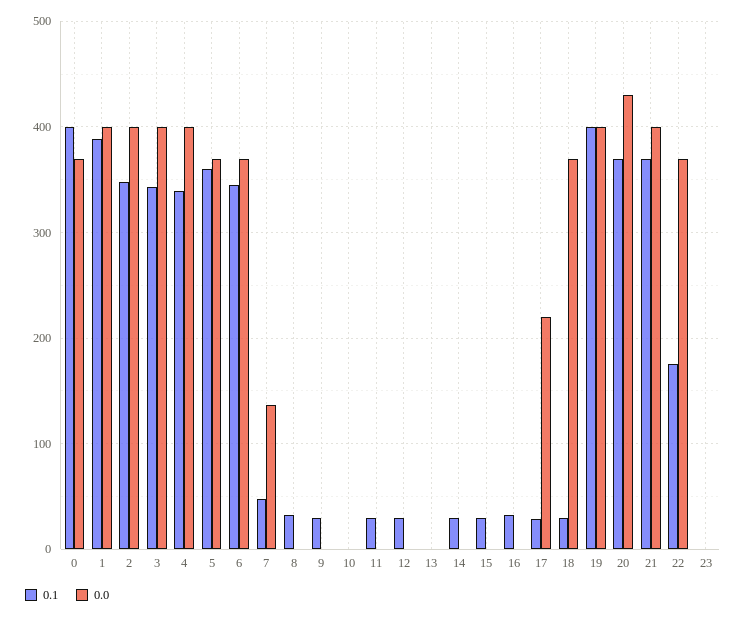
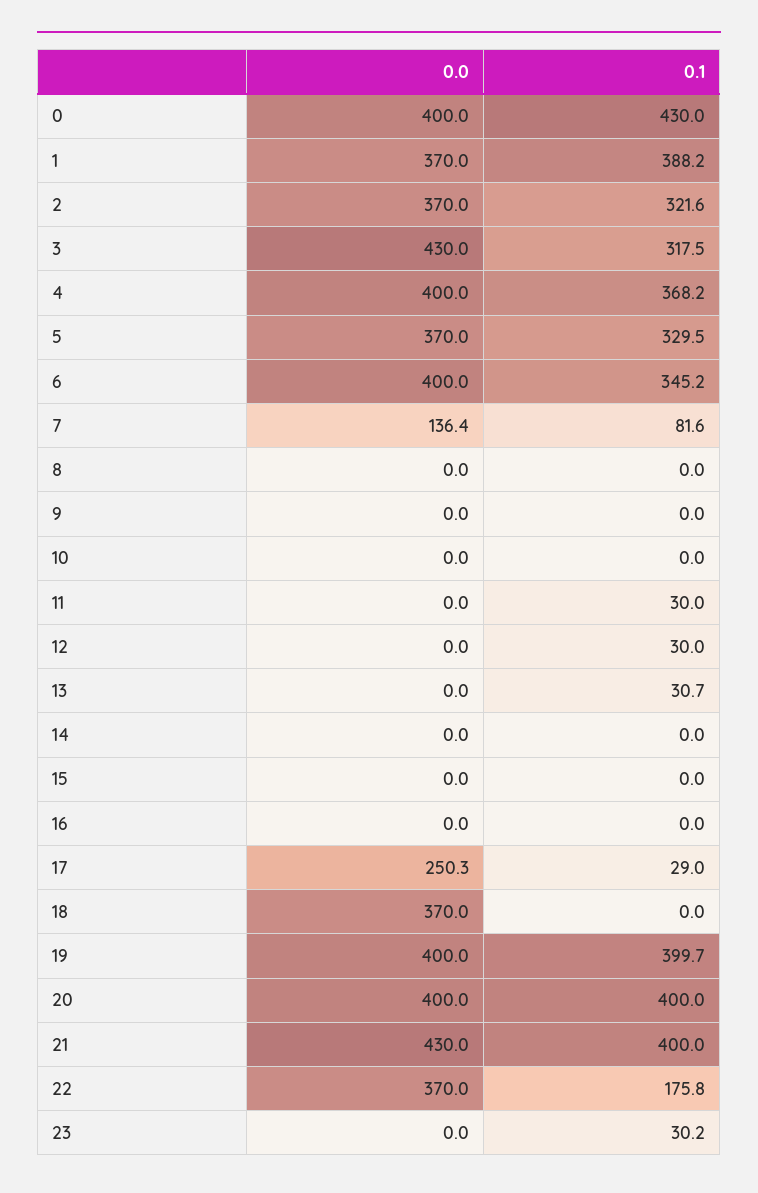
0.1, 0: 400 -> 430
0.0, 0: 370 -> 400
0.0, 1: 400 -> 370
0.1, 2: 350 -> 321.6
0.0, 2: 400 -> 370
0.1, 3: 340 -> 317.5
0.0, 3: 400 -> 430
0.1, 4: 340 -> 368.2
0.1, 5: 360 -> 329.5
0.0, 6: 370 -> 400
0.1, 7: 50 -> 81.6
0.1, 8: 30 -> 0
0.1, 9: 30 -> 0
0.1, 13: 0 -> 30.7
0.1, 14: 30 -> 0
0.1, 15: 30 -> 0
0.1, 16: 30 -> 0
0.0, 17: 220 -> 250.3
0.1, 18: 30 -> 0
0.1, 20: 370 -> 400
0.0, 20: 430 -> 400
0.1, 21: 370 -> 400
0.0, 21: 400 -> 430
0.1, 23: 0 -> 30.2

